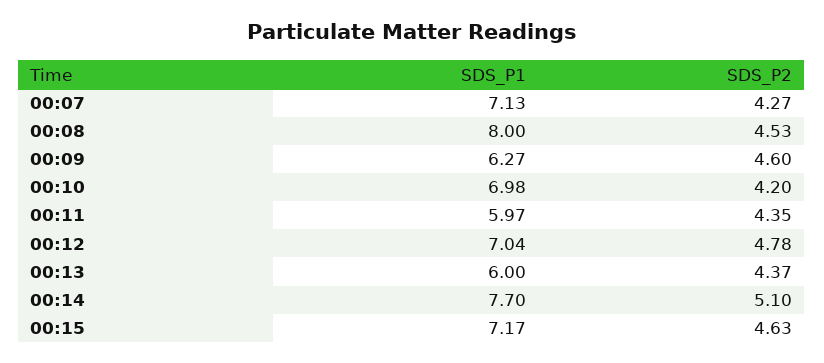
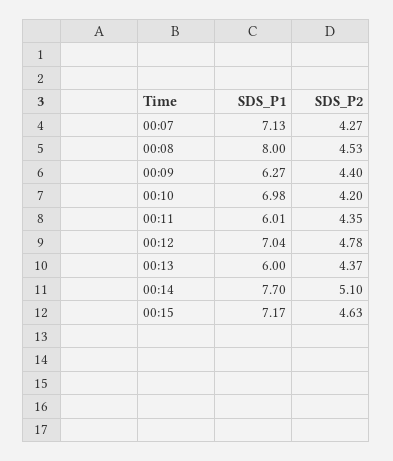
SDS_P2, 00:09: 4.6 -> 4.4
SDS_P1, 00:11: 5.97 -> 6.01

